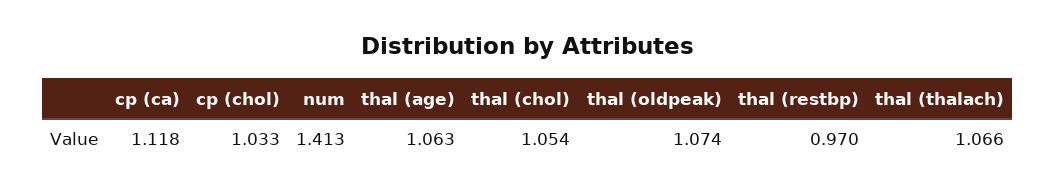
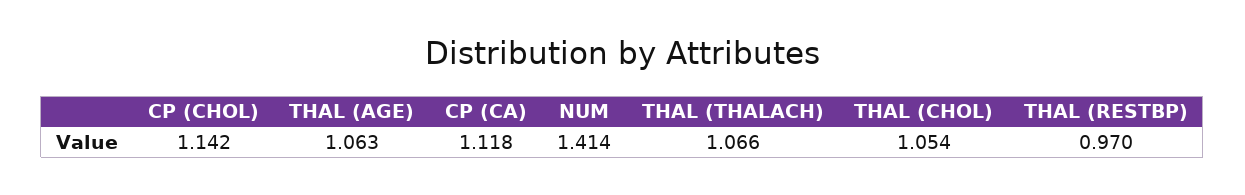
cp (chol): 1.033 -> 1.142
num: 1.413 -> 1.414
thal (oldpeak): 1.074 -> none

